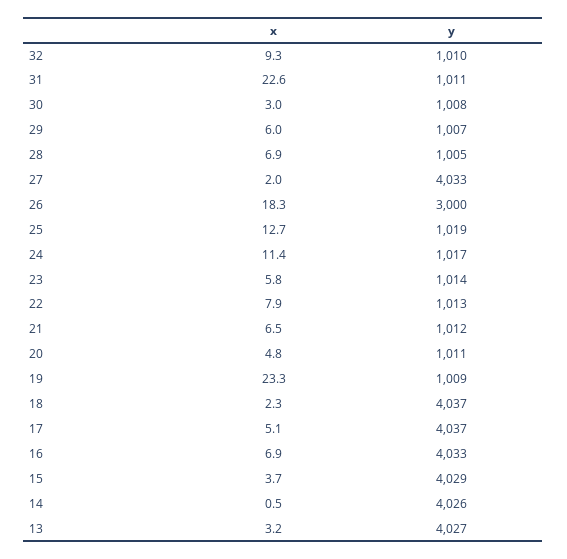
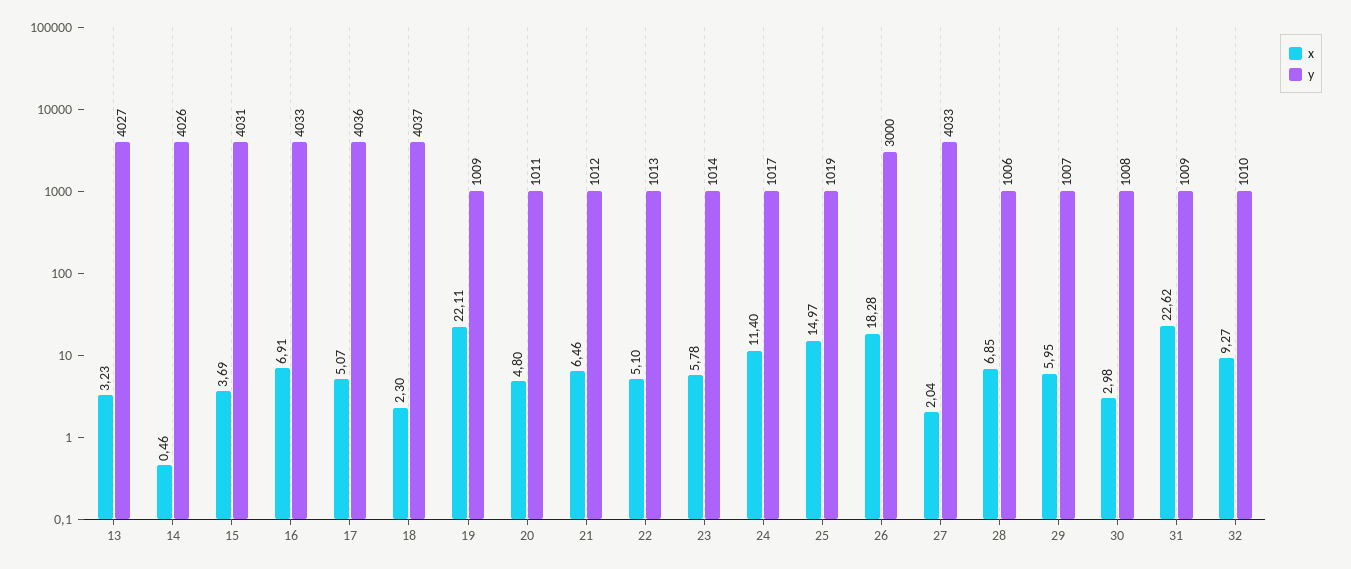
y, 31: 1011 -> 1009
y, 28: 1005 -> 1006
x, 25: 12.7 -> 14.97
x, 22: 7.9 -> 5.1
x, 19: 23.3 -> 22.11
y, 17: 4037 -> 4036
y, 15: 4029 -> 4031

